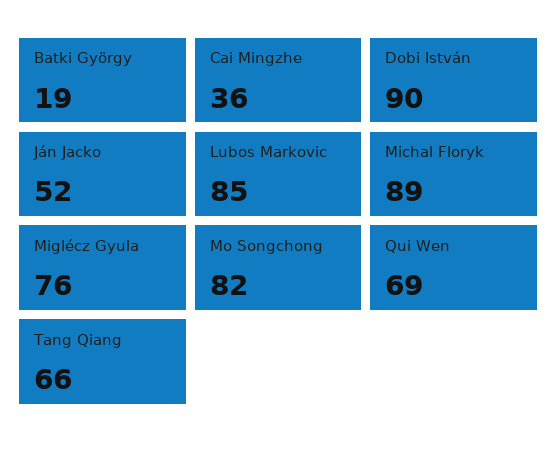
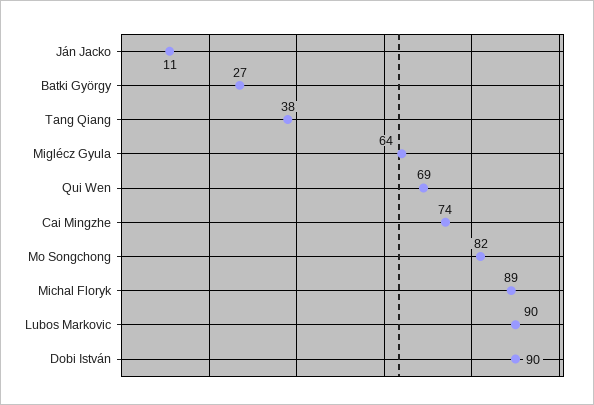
Batki György: 19 -> 27
Cai Mingzhe: 36 -> 74
Ján Jacko: 52 -> 11
Lubos Markovic: 85 -> 90
Miglécz Gyula: 76 -> 64
Tang Qiang: 66 -> 38

